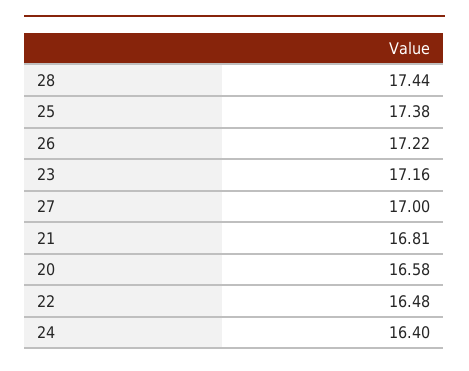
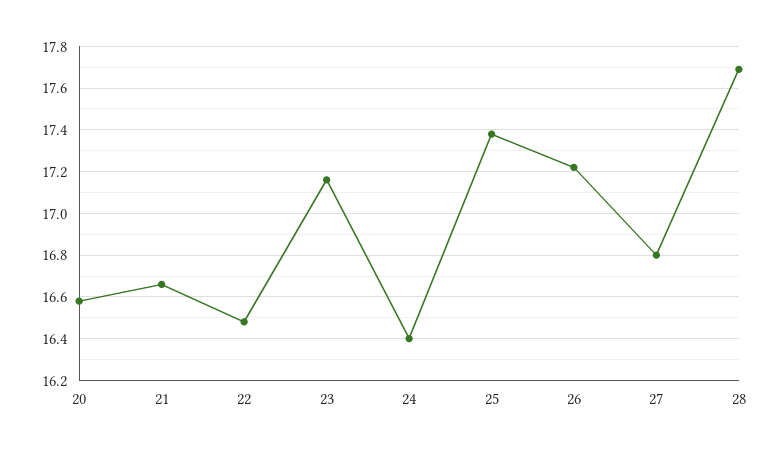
28: 17.44 -> 17.7
27: 17 -> 16.8
21: 16.81 -> 16.65

